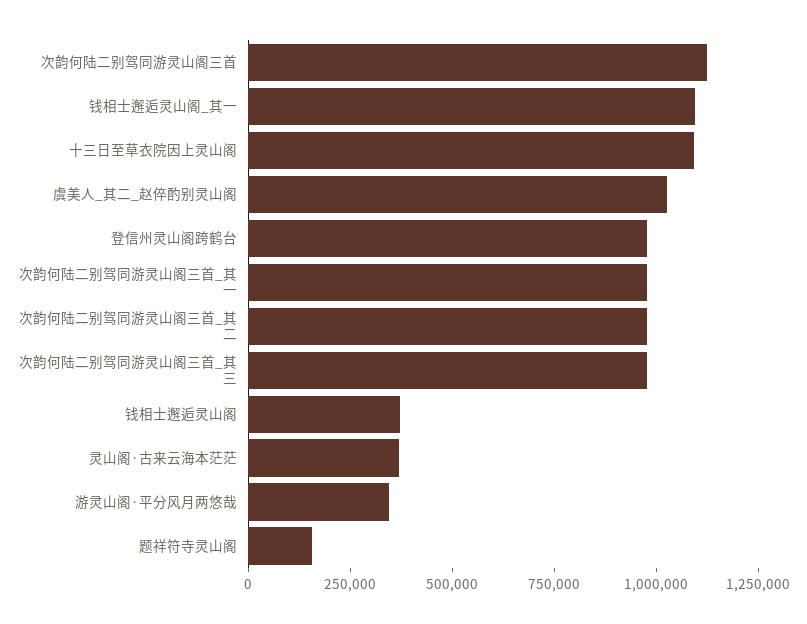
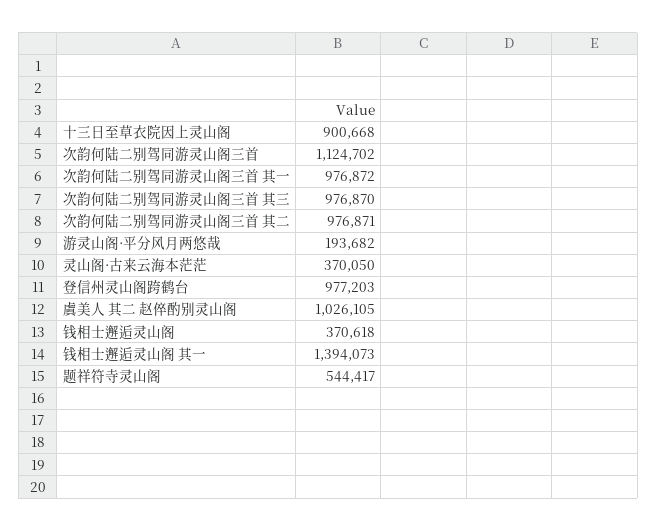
钱相士邂逅灵山阁_其一: 1100000 -> 1394073
十三日至草衣院因上灵山阁: 1100000 -> 900668
游灵山阁·平分风月两悠哉: 350000 -> 193682
题祥符寺灵山阁: 150000 -> 544417

